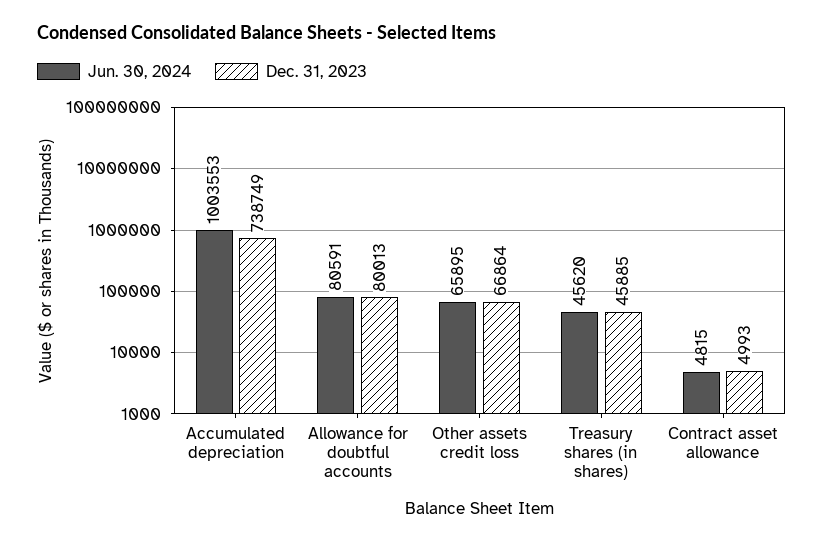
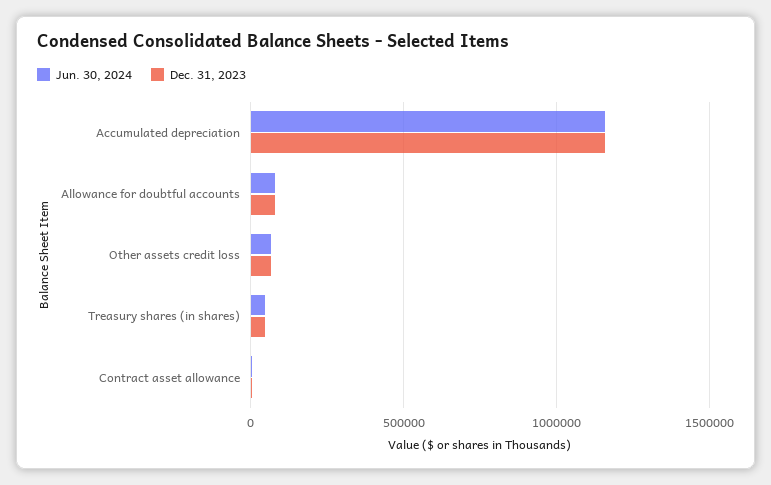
Jun. 30, 2024, Accumulated depreciation: 1003553 -> 1150000
Dec. 31, 2023, Accumulated depreciation: 738749 -> 1150000

